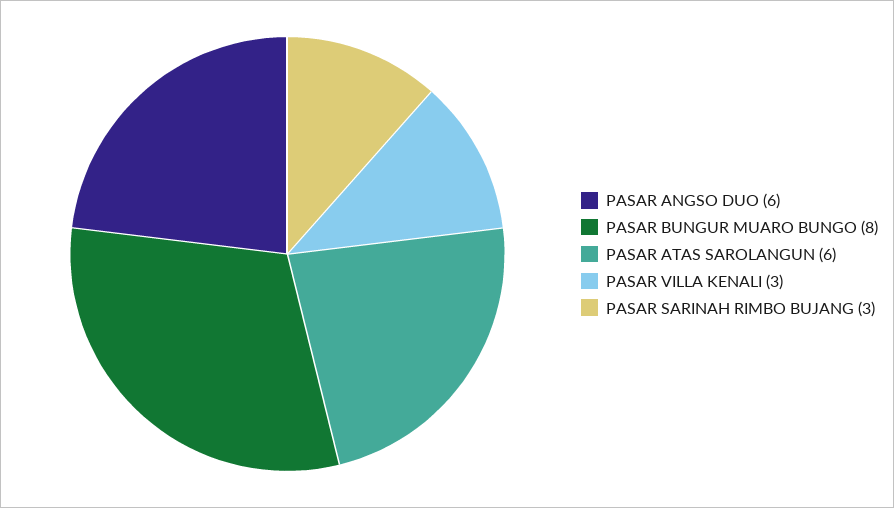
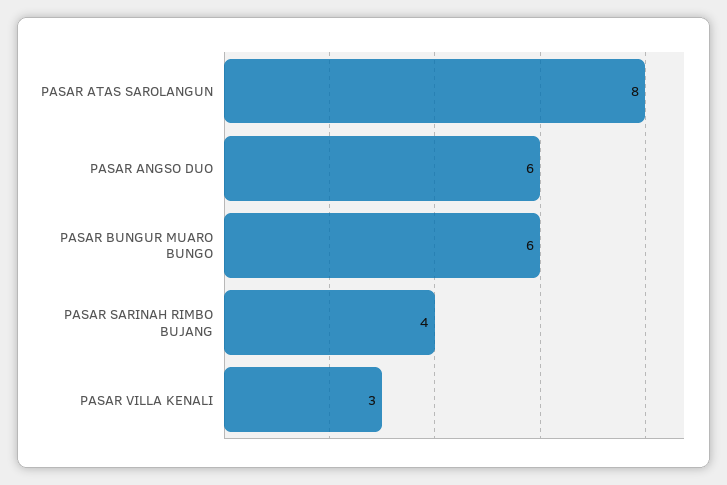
PASAR BUNGUR MUARO BUNGO: 8 -> 6
PASAR ATAS SAROLANGUN: 6 -> 8
PASAR SARINAH RIMBO BUJANG: 3 -> 4

